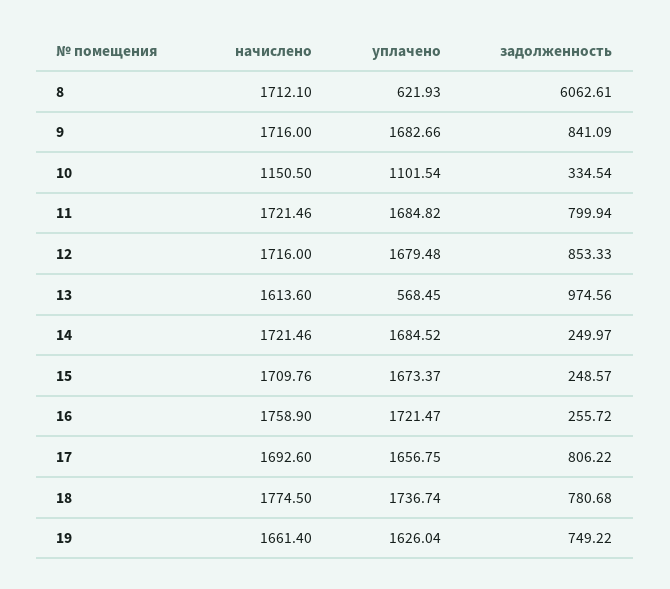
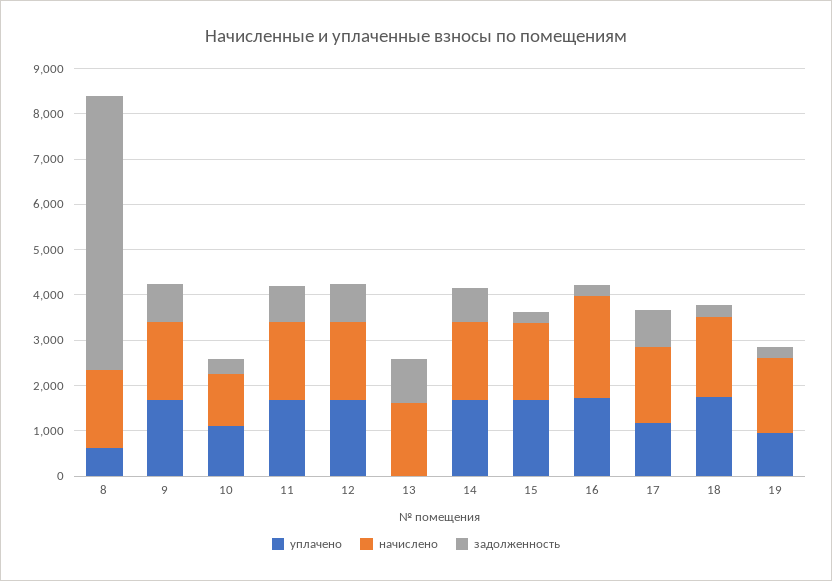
уплачено, 13: 568.45 -> 0
задолженность, 14: 249.97 -> 800
начислено, 16: 1758.9 -> 2200
уплачено, 17: 1656.75 -> 1200
задолженность, 18: 780.68 -> 200
уплачено, 19: 1626.04 -> 1000
задолженность, 19: 749.22 -> 200

